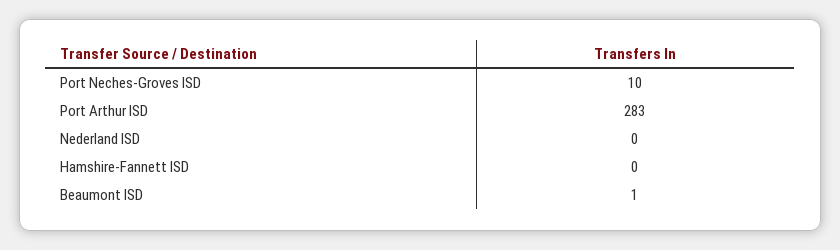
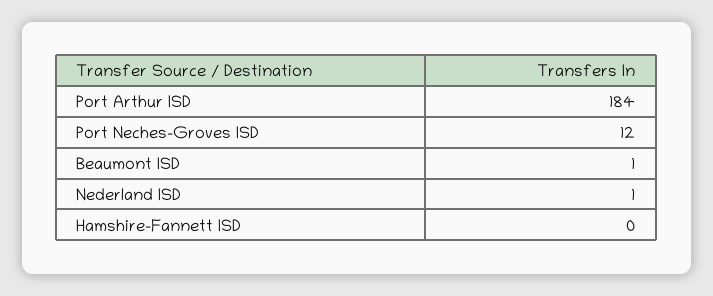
Port Neches-Groves ISD: 10 -> 12
Port Arthur ISD: 283 -> 184
Nederland ISD: 0 -> 1

